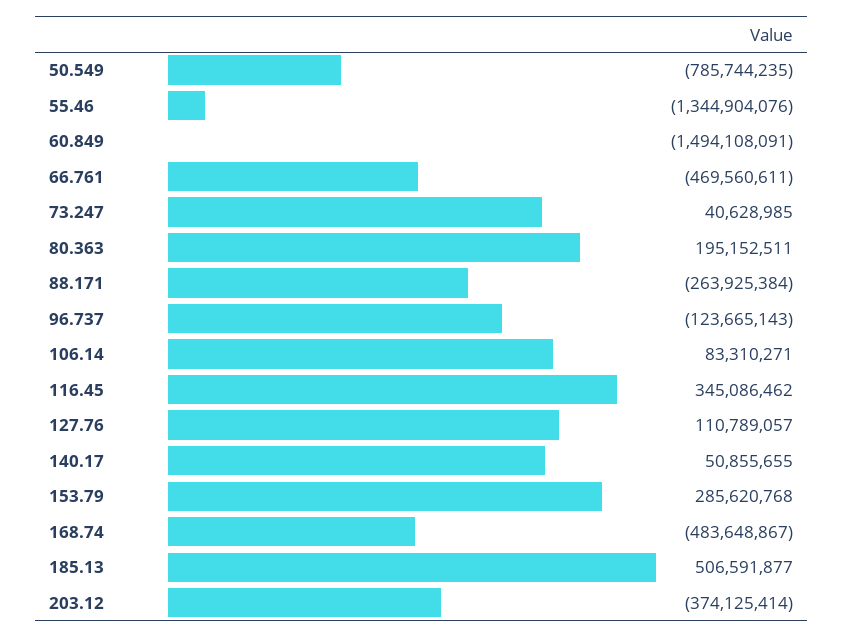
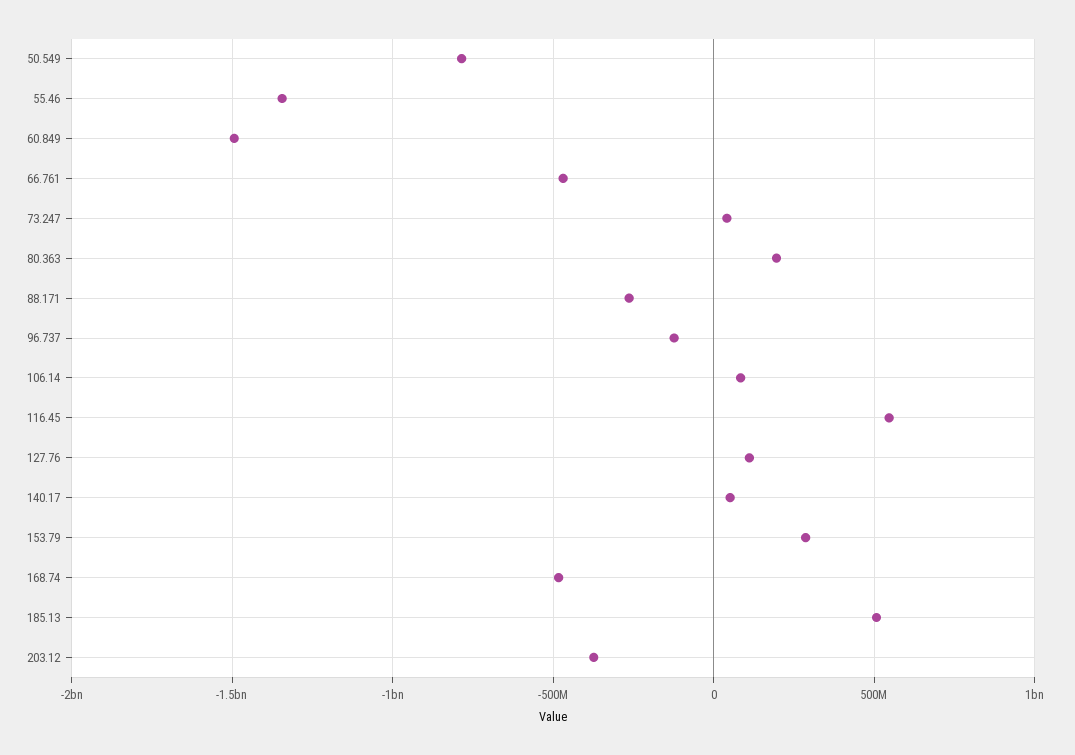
116.45: 345086462 -> 550000000

